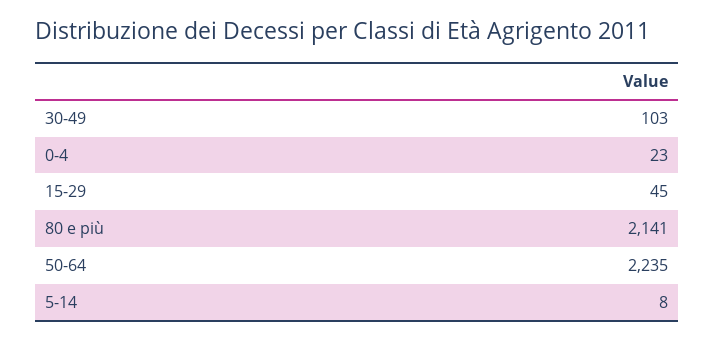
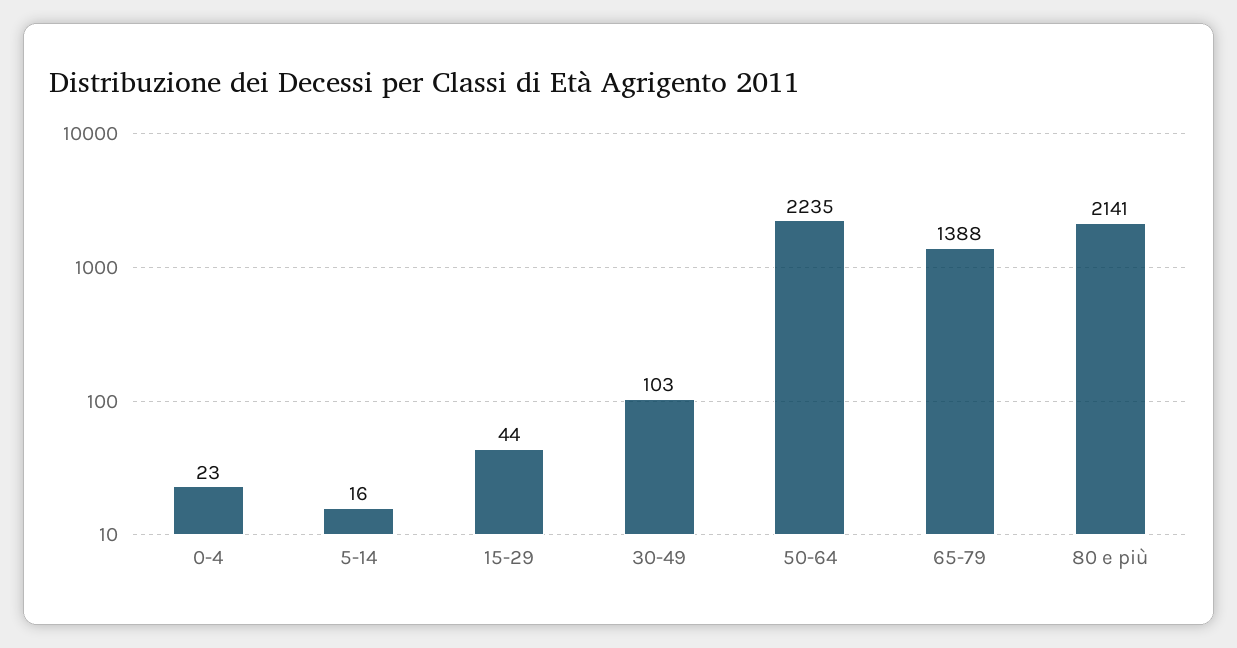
15-29: 45 -> 44
5-14: 8 -> 16
65-79: none -> 1388

